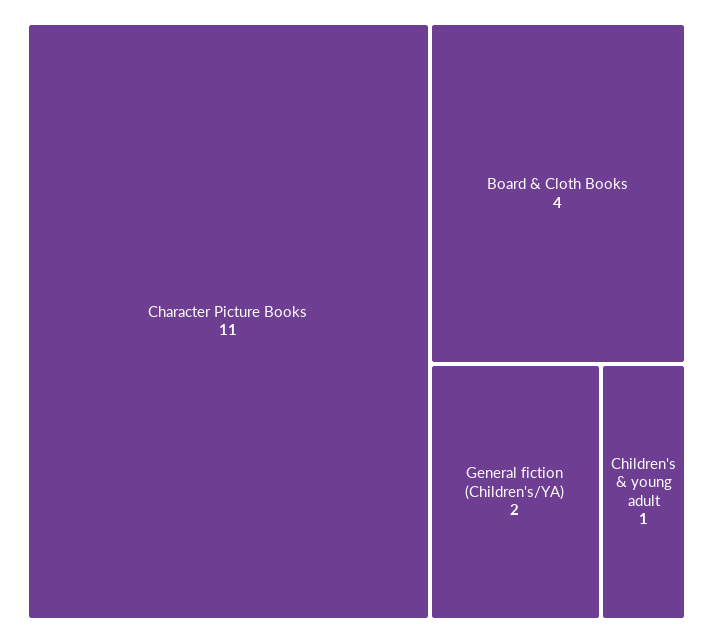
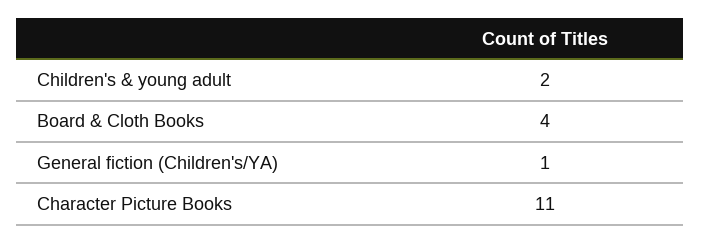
General fiction (Children's/YA): 2 -> 1
Children's & young adult: 1 -> 2

